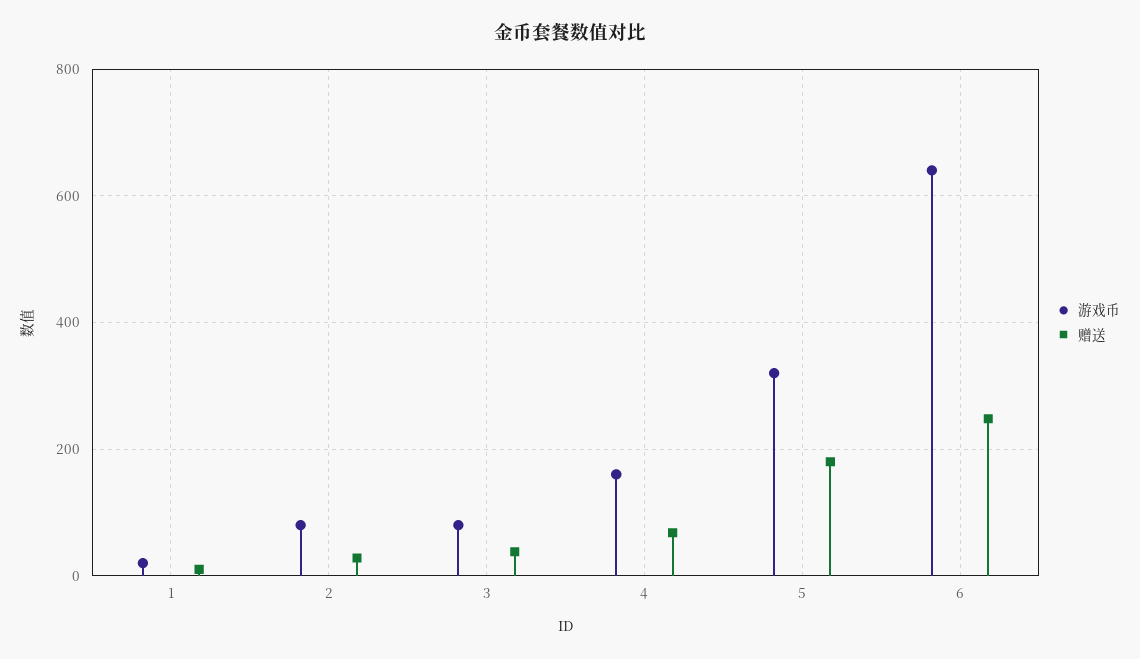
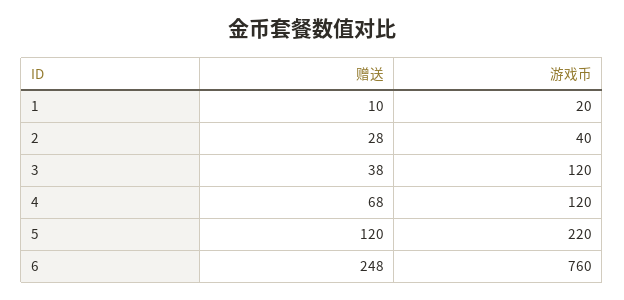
游戏币, 2: 80 -> 40
游戏币, 3: 80 -> 120
游戏币, 4: 160 -> 120
游戏币, 5: 320 -> 220
赠送, 5: 180 -> 120
游戏币, 6: 640 -> 760

